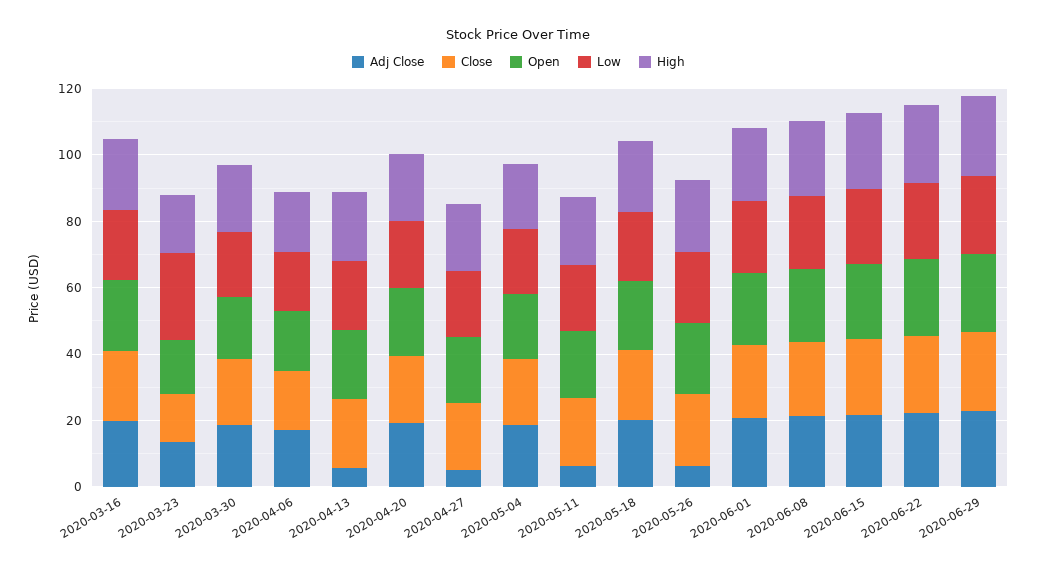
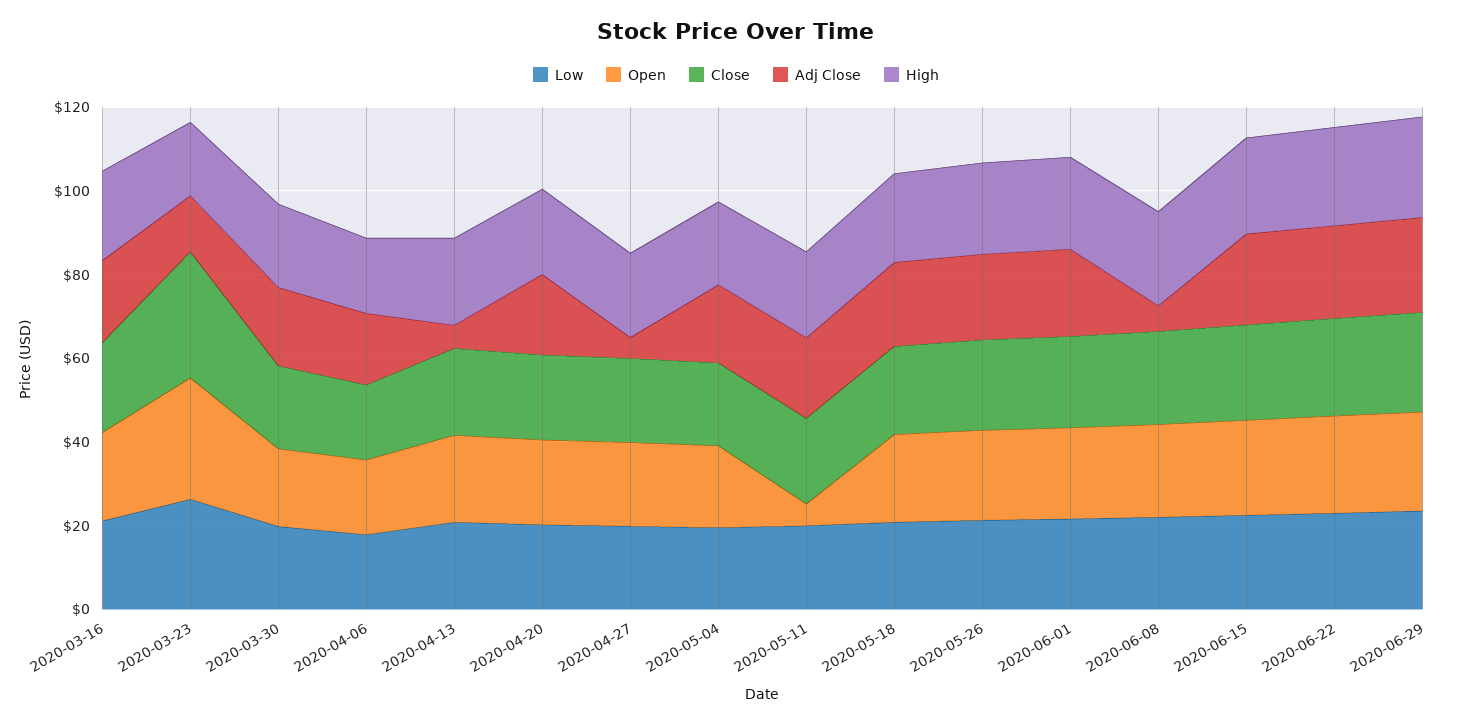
Close, 2020-03-23: 15 -> 30
Open, 2020-03-23: 15 -> 30
Adj Close, 2020-05-11: 5 -> 20
Open, 2020-05-11: 20 -> 5
Adj Close, 2020-05-26: 5 -> 20
Adj Close, 2020-06-08: 20 -> 5

